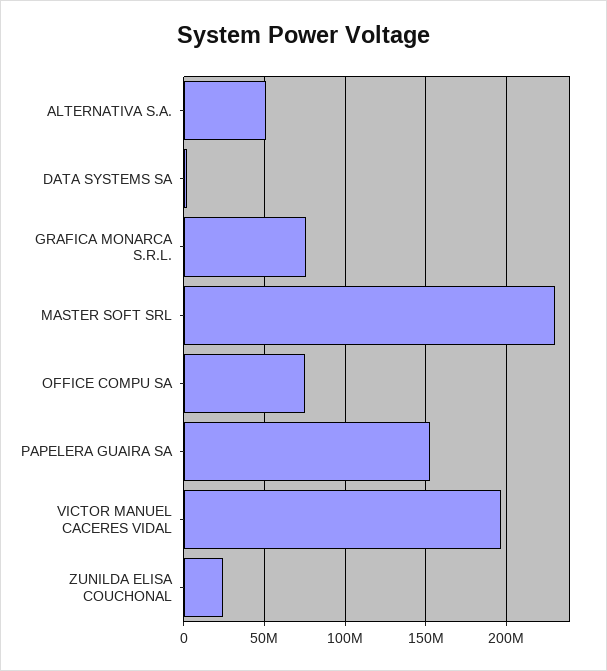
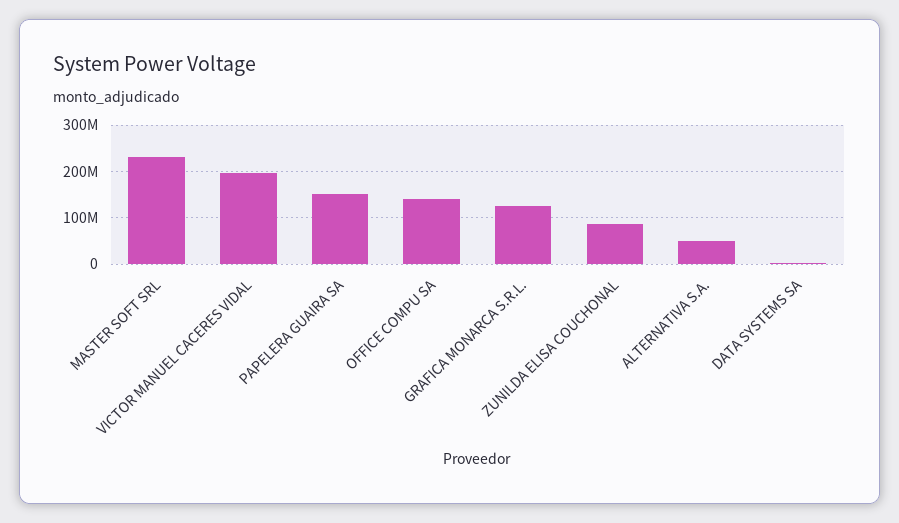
GRAFICA MONARCA S.R.L.: 75000000 -> 120000000
OFFICE COMPU SA: 75000000 -> 140000000
ZUNILDA ELISA COUCHONAL: 25000000 -> 80000000

